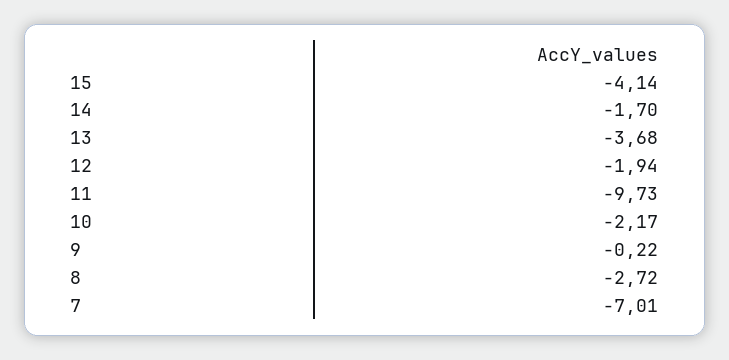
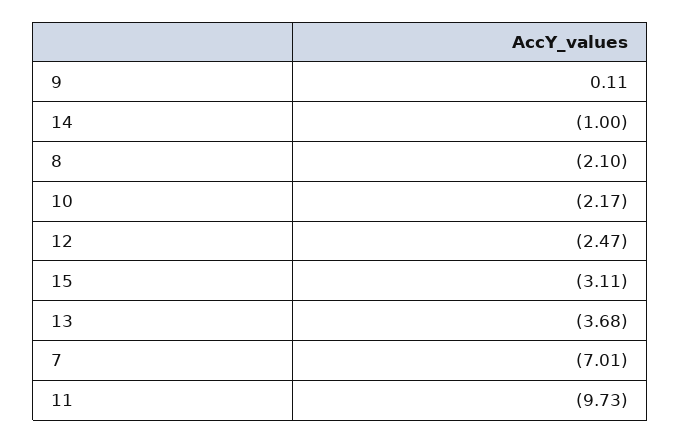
15: -4.14 -> -3.11
14: -1.7 -> -1
12: -1.94 -> -2.47
9: -0.22 -> 0.11
8: -2.72 -> -2.1

